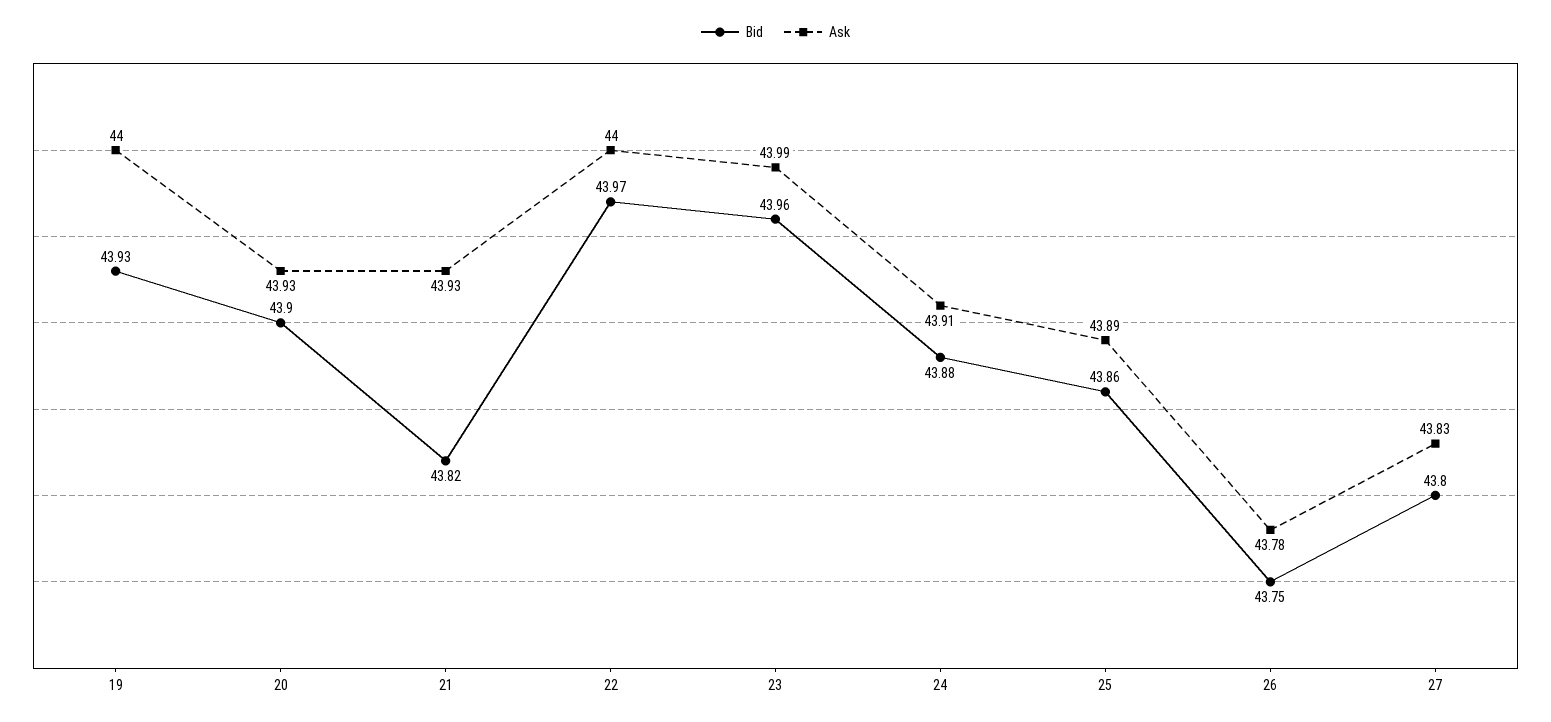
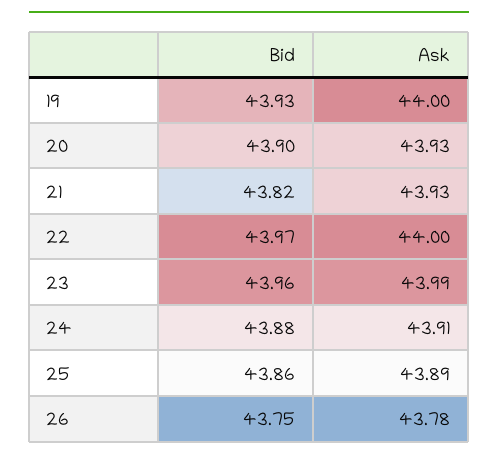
Bid, 27: 43.8 -> none
Ask, 27: 43.83 -> none

